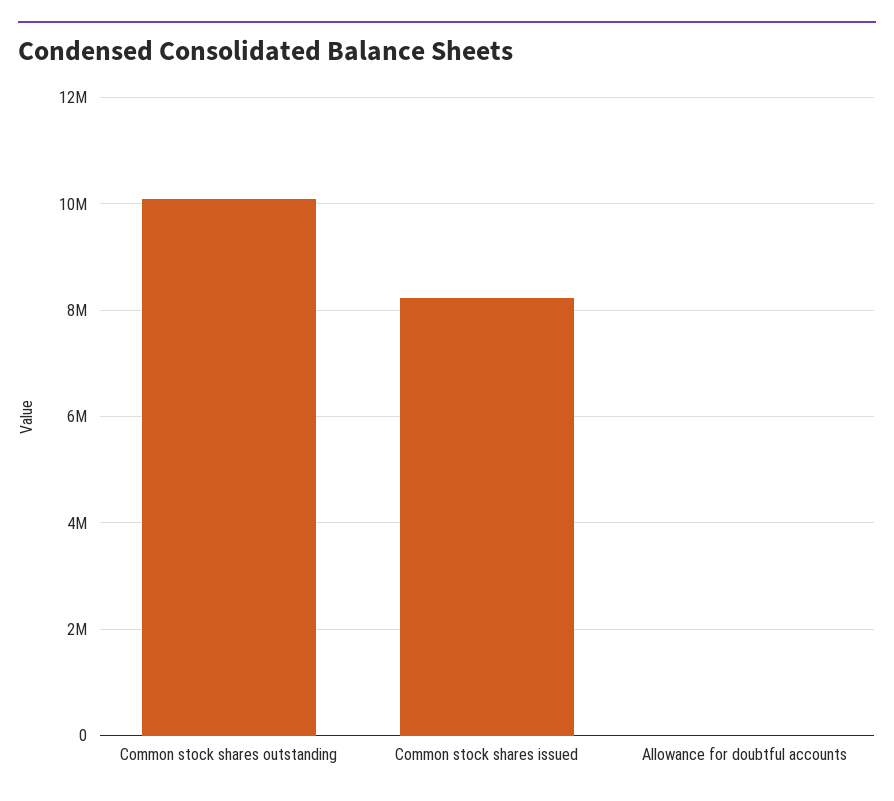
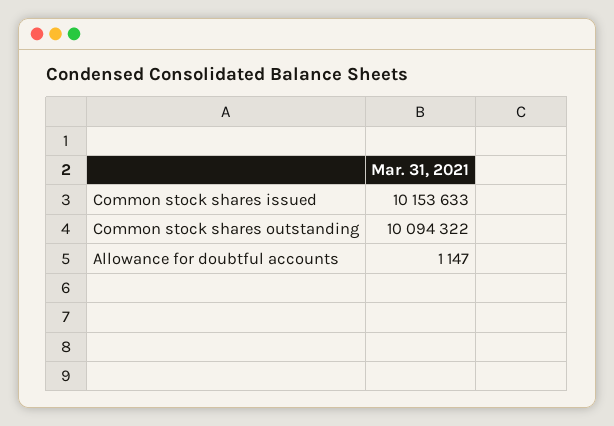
Common stock shares issued: 8200000 -> 10153633

